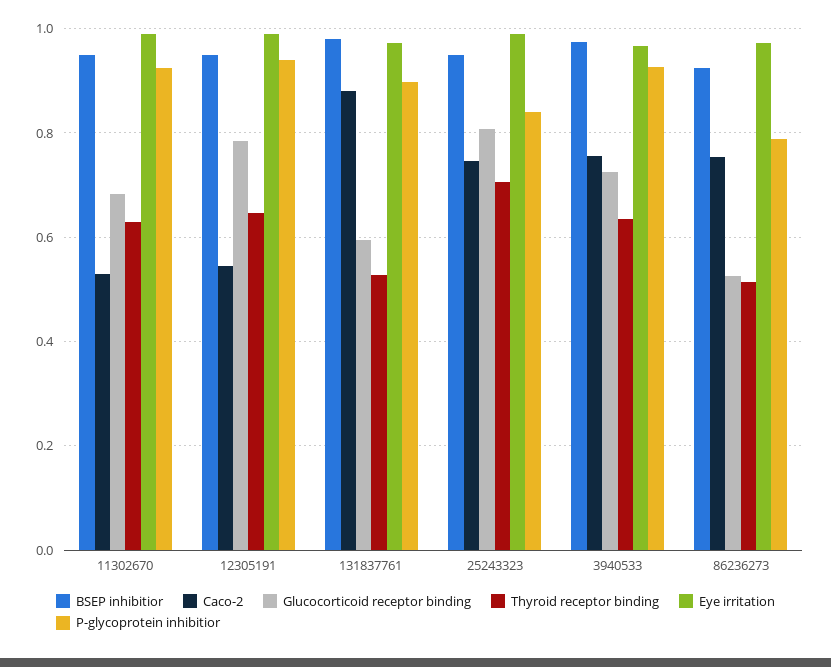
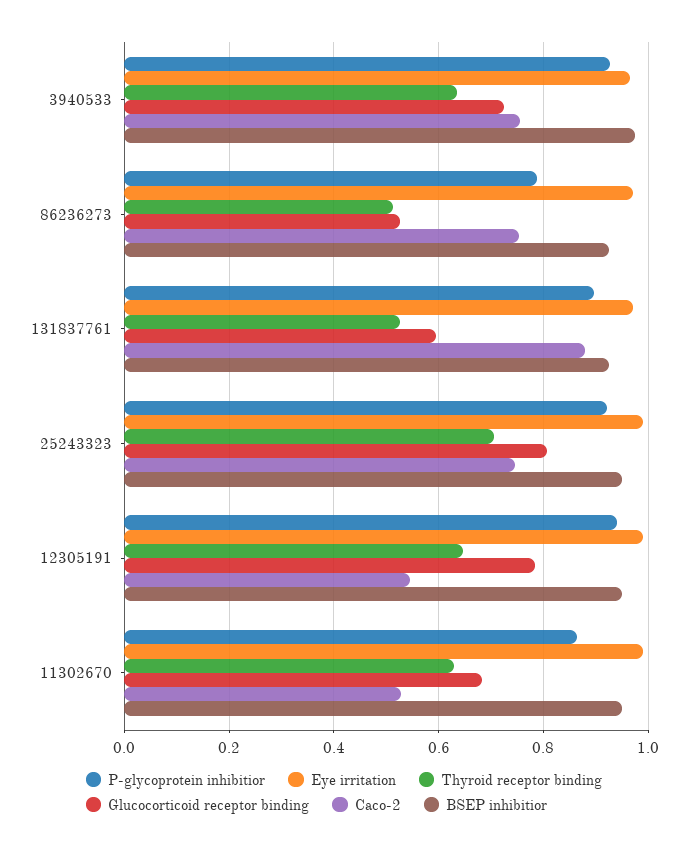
P-glycoprotein inhibitior, 11302670: 0.92 -> 0.86
BSEP inhibitior, 131837761: 0.98 -> 0.92
P-glycoprotein inhibitior, 25243323: 0.84 -> 0.92

